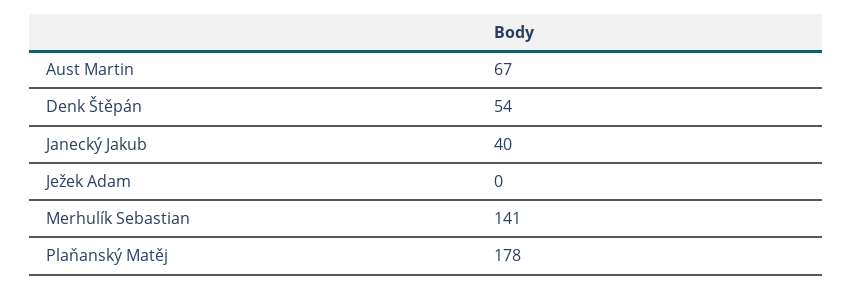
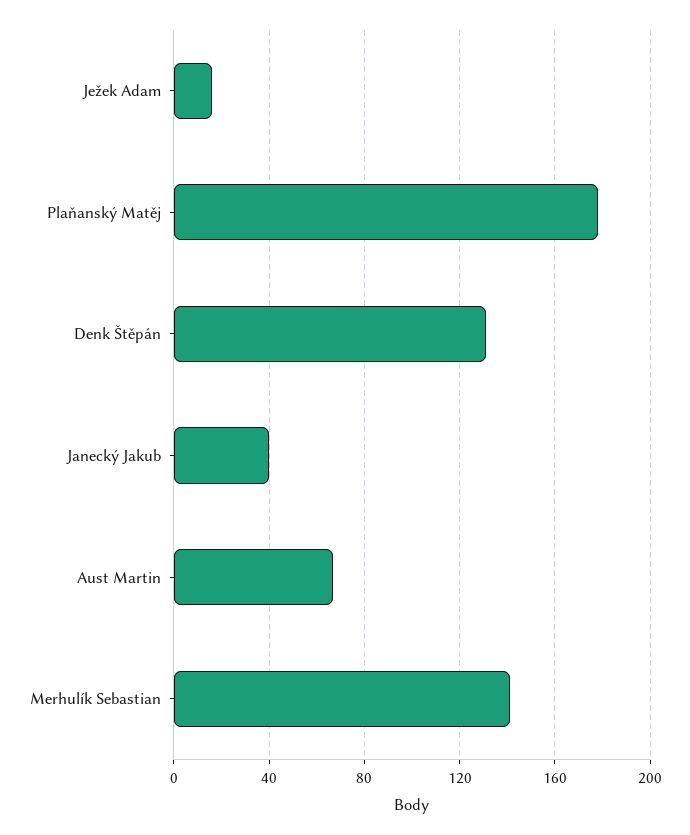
Denk Štěpán: 54 -> 130
Ježek Adam: 0 -> 15

